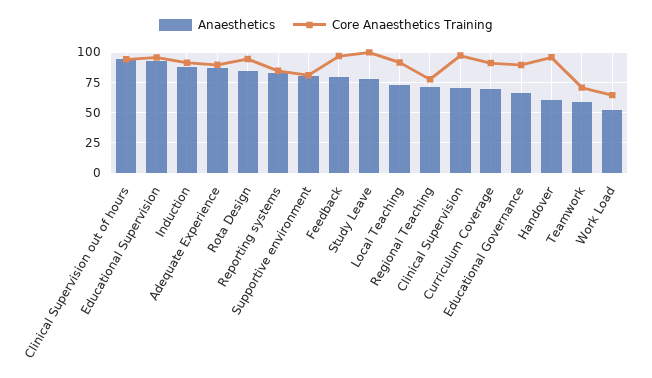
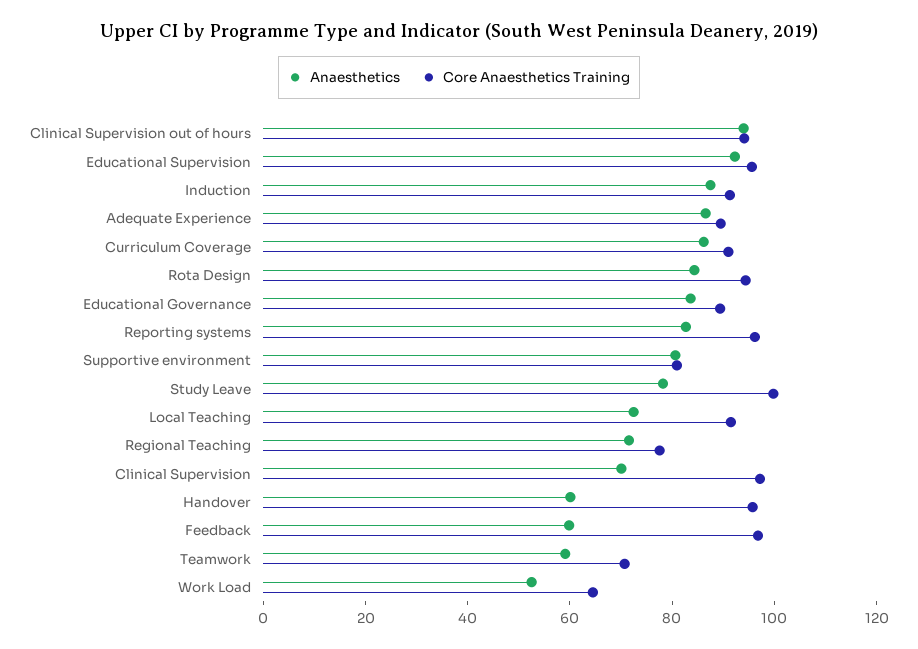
Core Anaesthetics Training, Reporting systems: 85 -> 95
Anaesthetics, Feedback: 80 -> 60
Anaesthetics, Curriculum Coverage: 70 -> 85
Anaesthetics, Educational Governance: 65 -> 85

